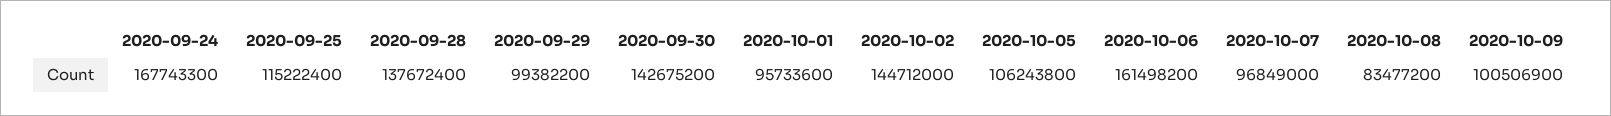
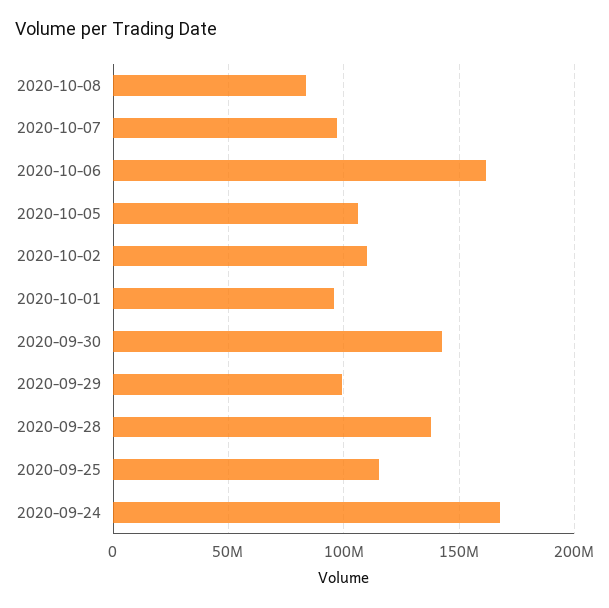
2020-10-02: 144712000 -> 110000000
2020-10-09: 100506900 -> none

